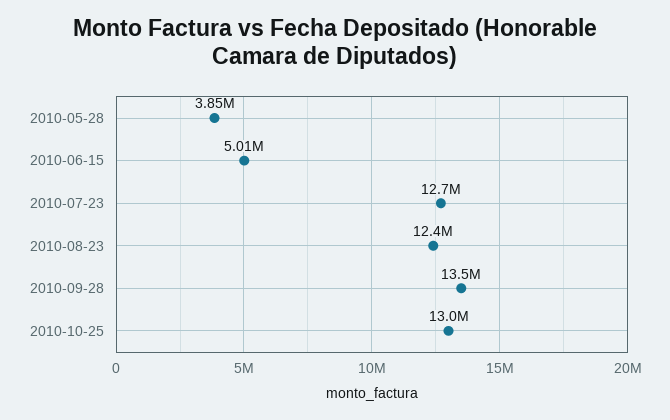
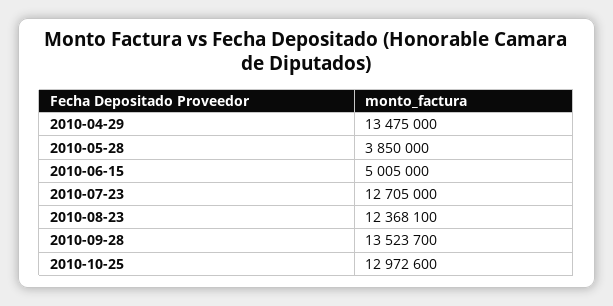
2010-04-29: none -> 13475000

